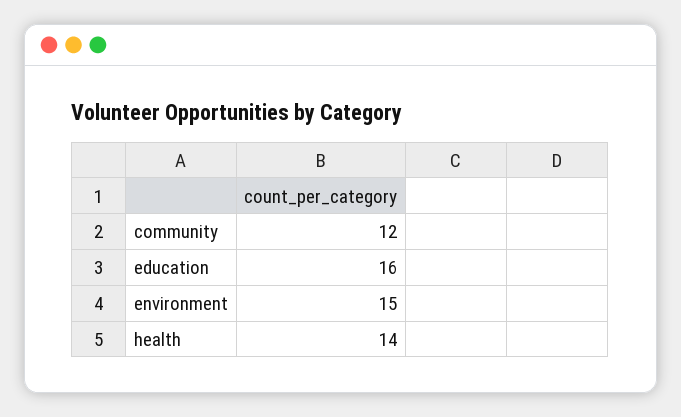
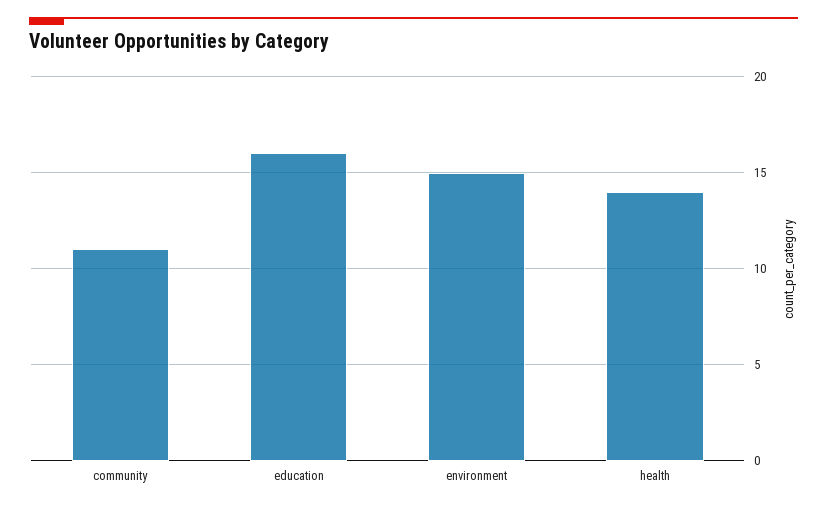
community: 12 -> 11

